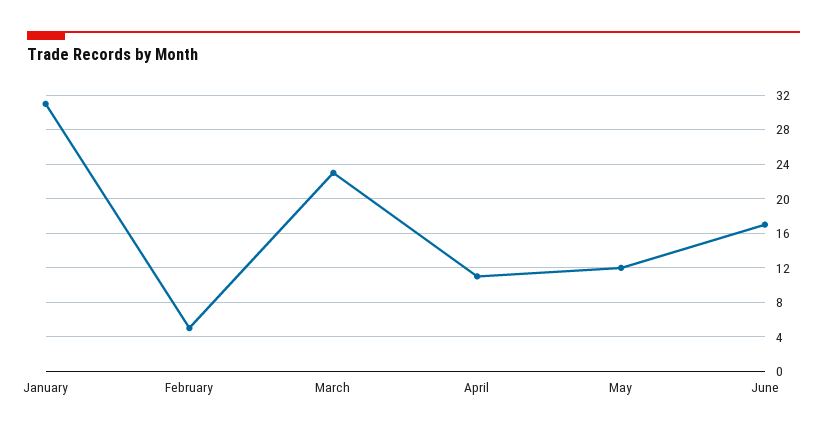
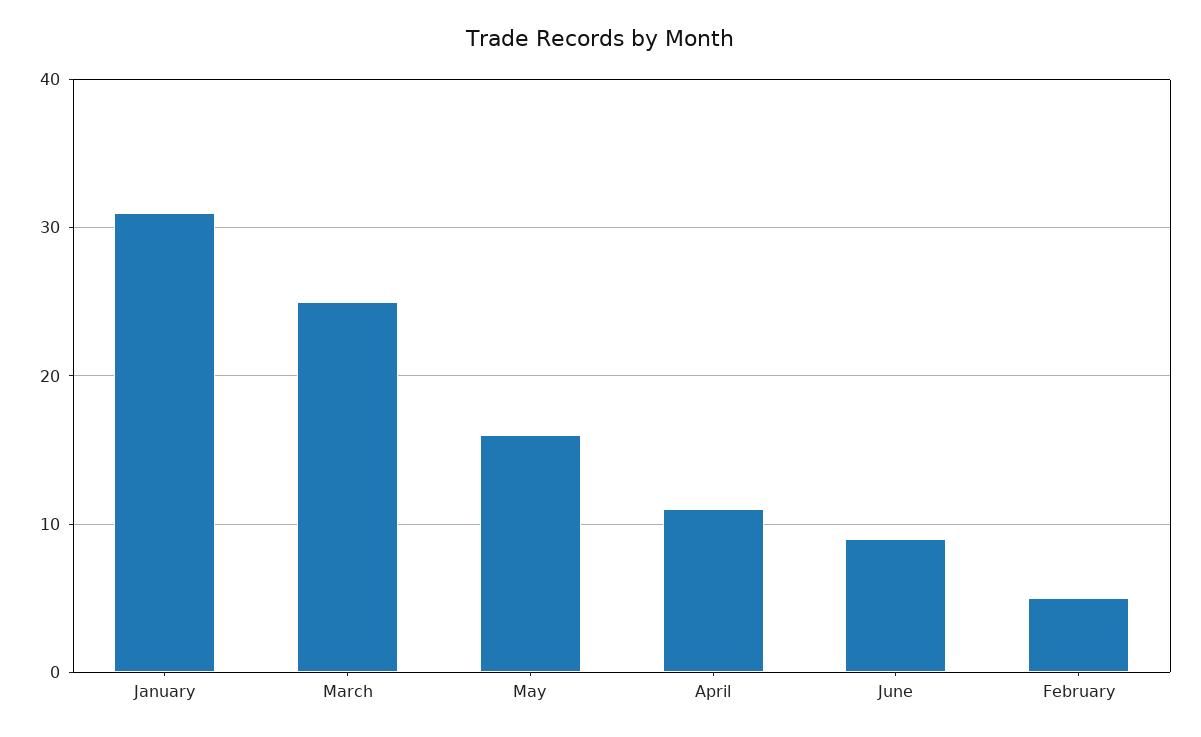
March: 23 -> 25
May: 12 -> 16
June: 17 -> 9

